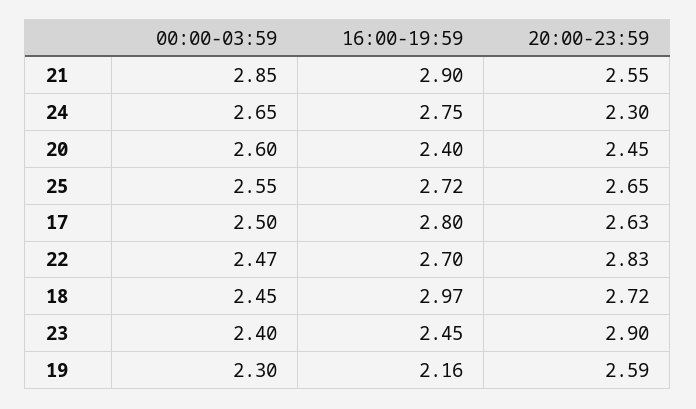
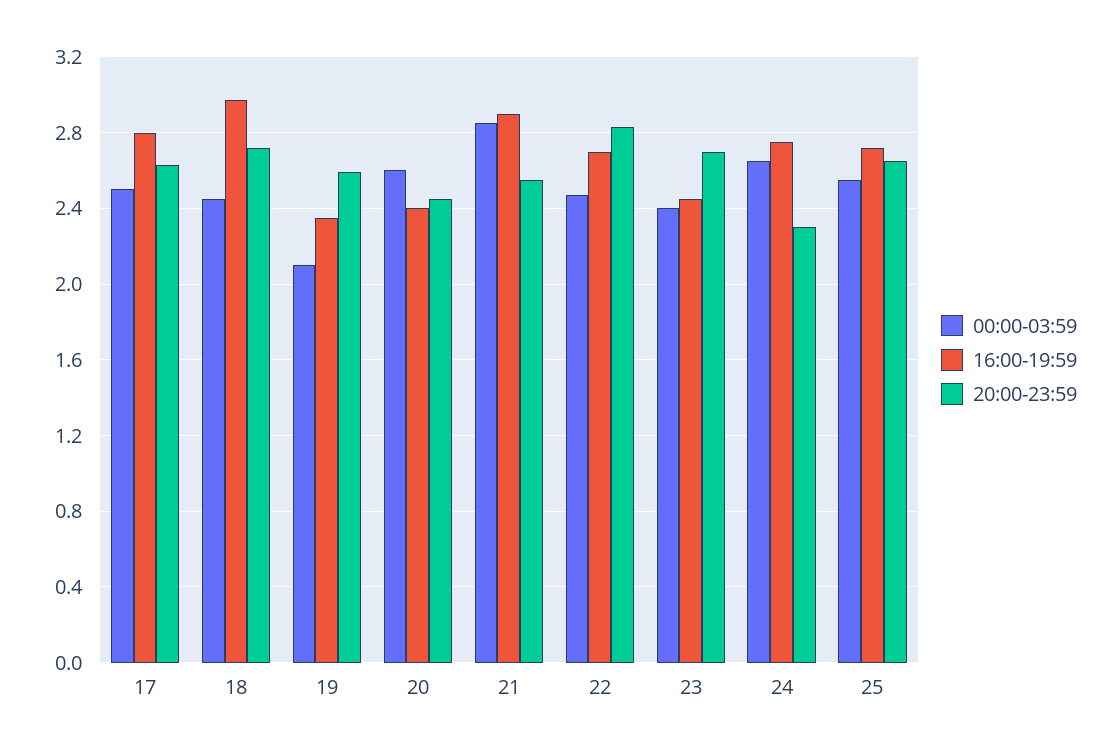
20:00-23:59, 23: 2.9 -> 2.7
00:00-03:59, 19: 2.3 -> 2.1
16:00-19:59, 19: 2.16 -> 2.35

